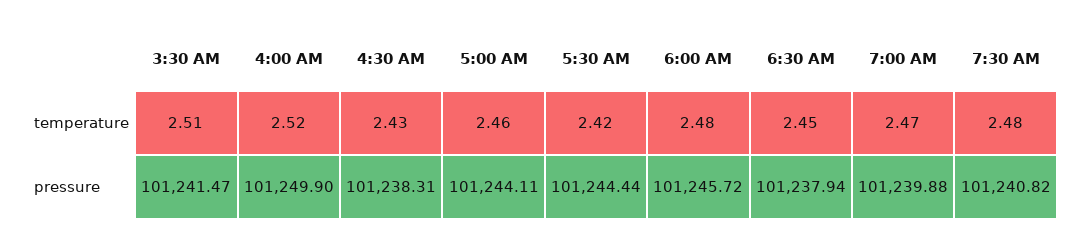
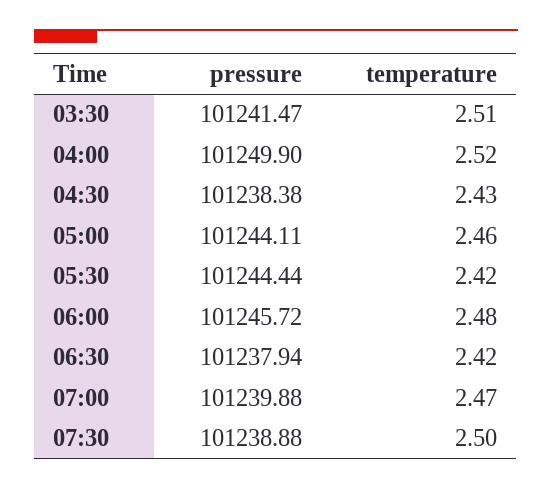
6:30 AM, temperature: 2.45 -> 2.42
7:30 AM, temperature: 2.48 -> 2.5
4:30 AM, pressure: 101238.31 -> 101238.38
7:30 AM, pressure: 101240.82 -> 101238.88

